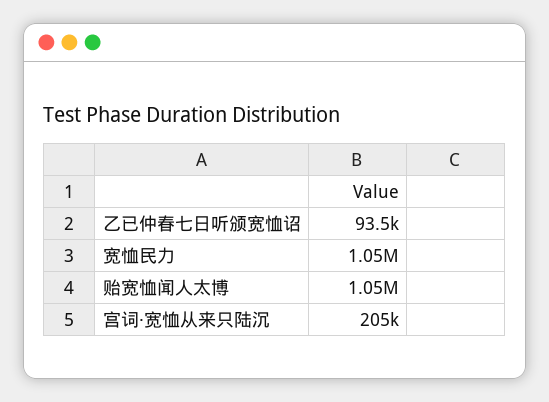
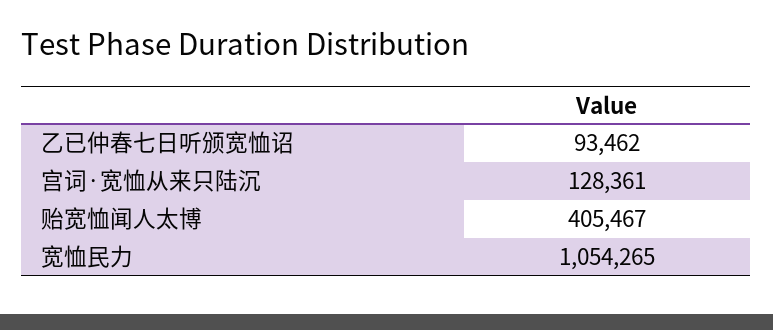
贻宽恤闻人太博: 1050000 -> 405467
宫词·宽恤从来只陆沉: 205000 -> 128361

